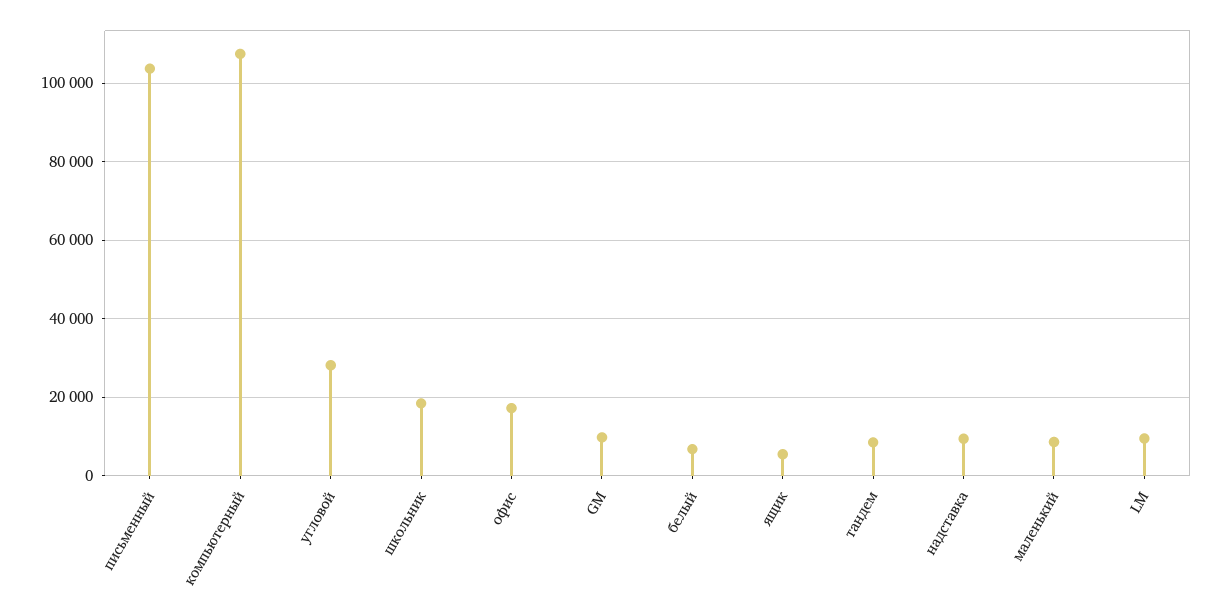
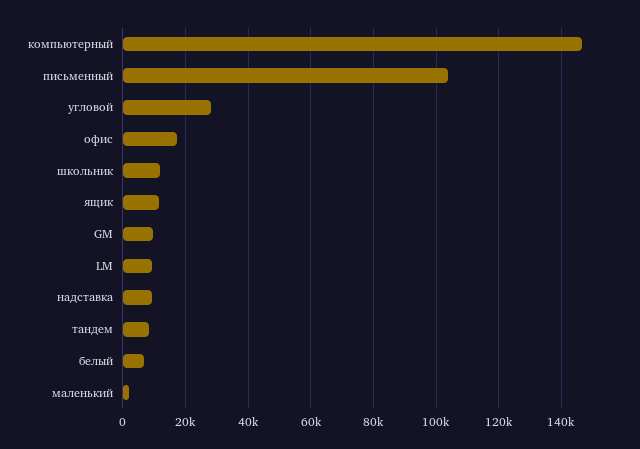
компьютерный: 108000 -> 146000
школьник: 18000 -> 12000
ящик: 6000 -> 12000
маленький: 8000 -> 2000

